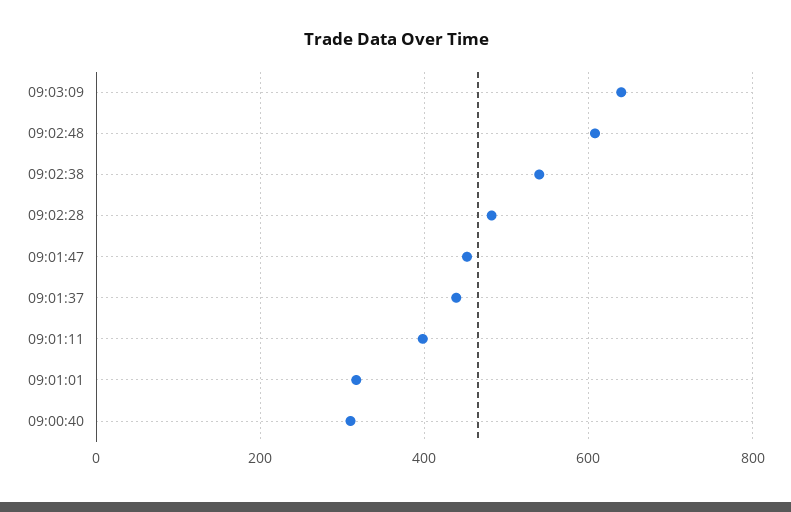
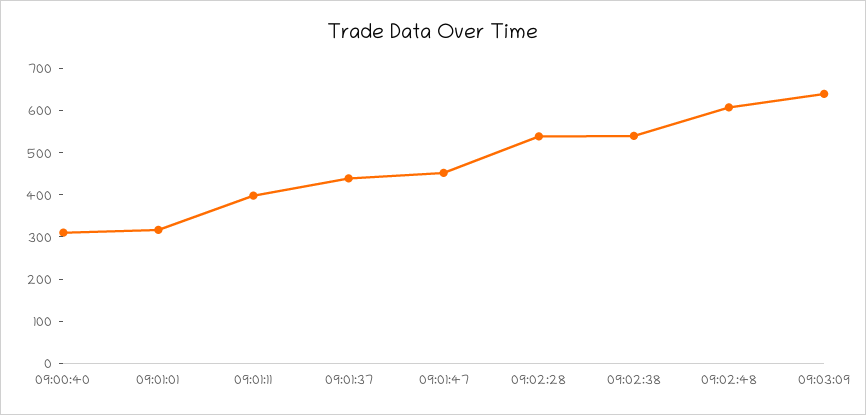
09:02:28: 480 -> 540

